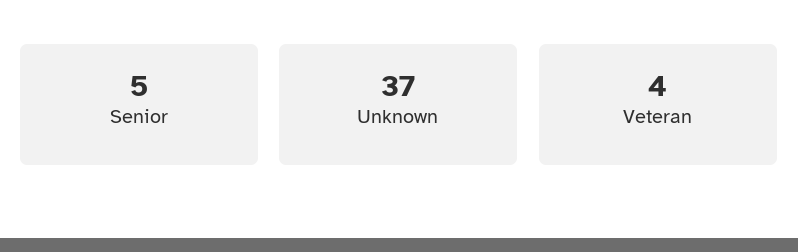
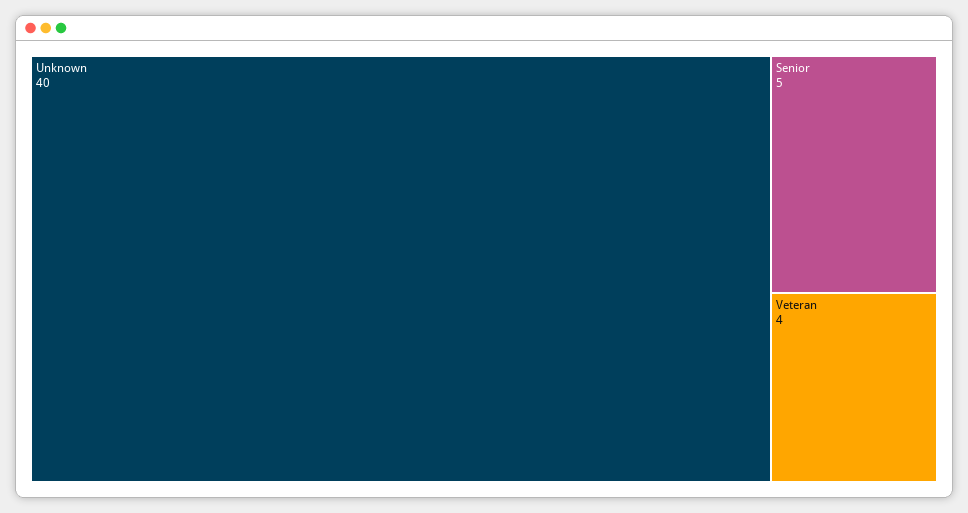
Unknown: 37 -> 40

